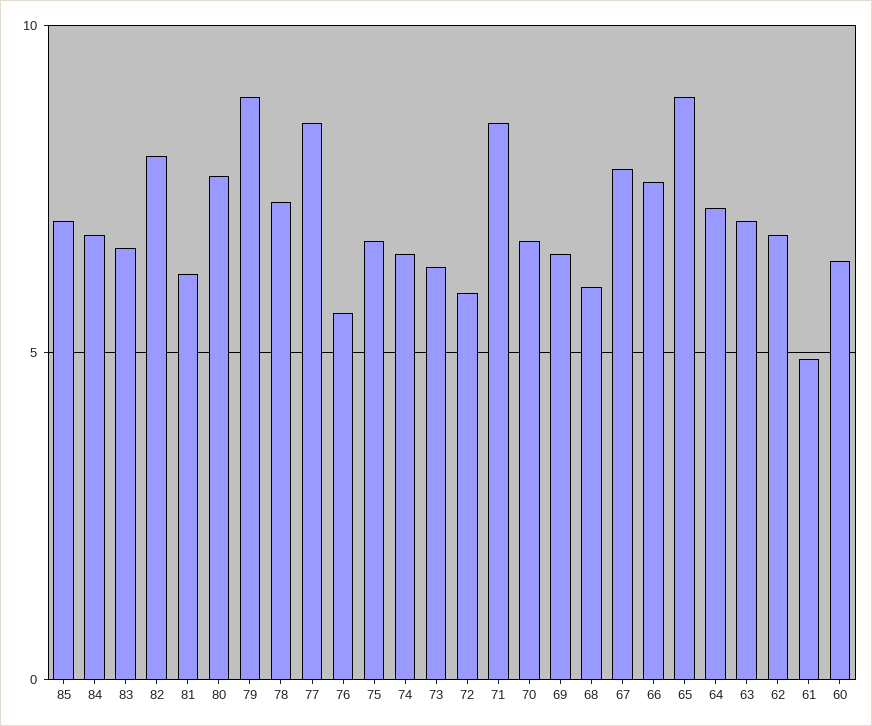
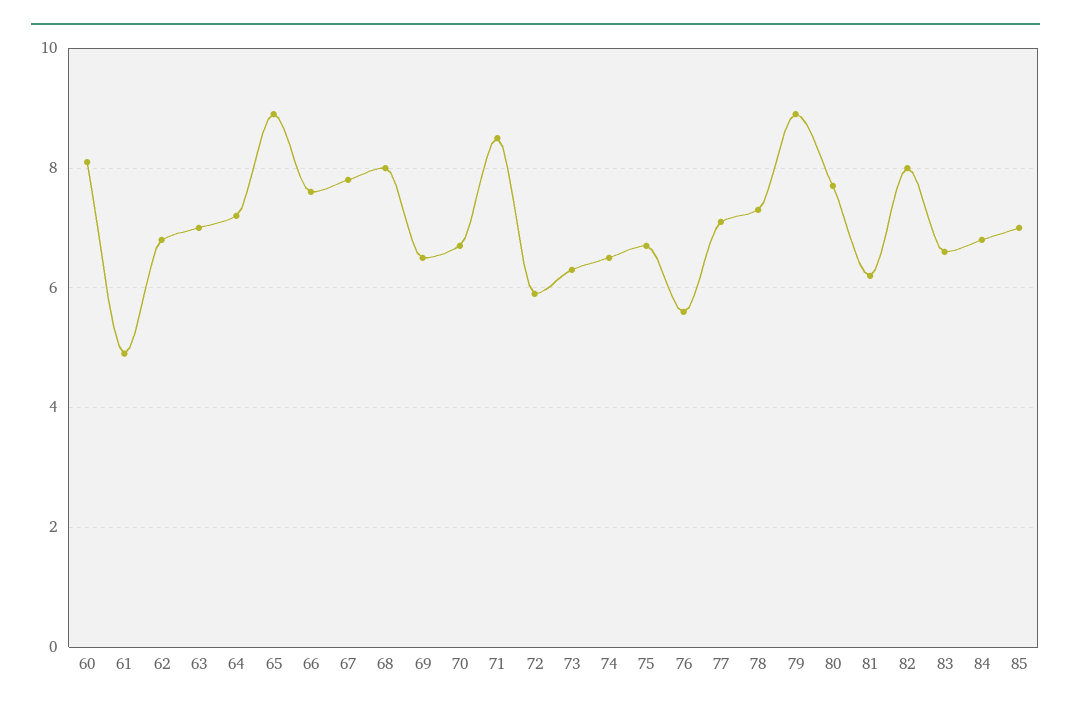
77: 8.5 -> 7
68: 6 -> 8
60: 6.5 -> 8

